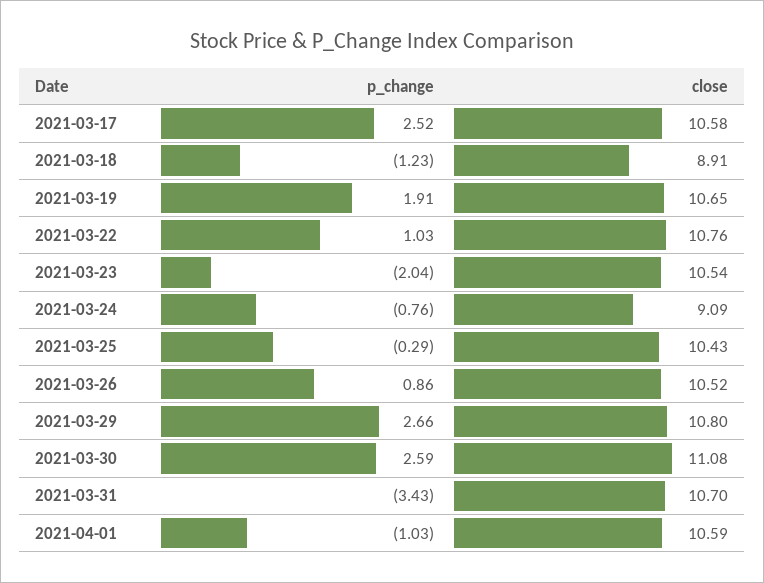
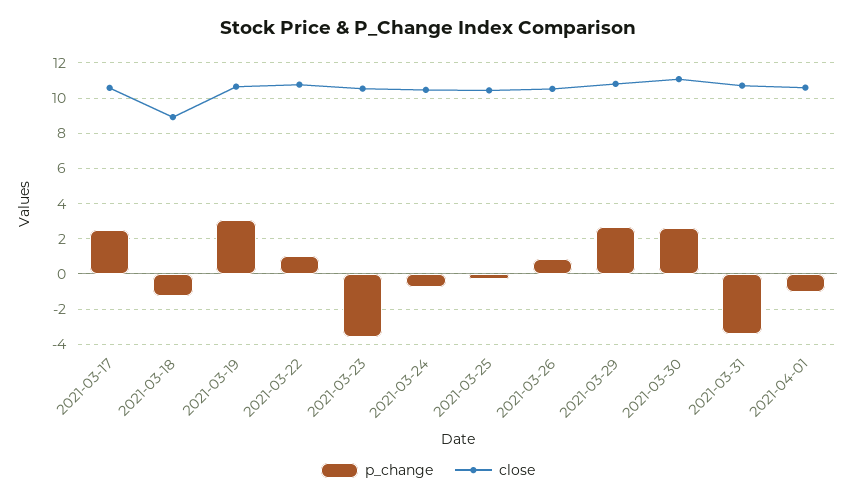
p_change, 2021-03-19: 1.91 -> 3
p_change, 2021-03-23: -2.04 -> -3.5
close, 2021-03-24: 9.09 -> 10.5

